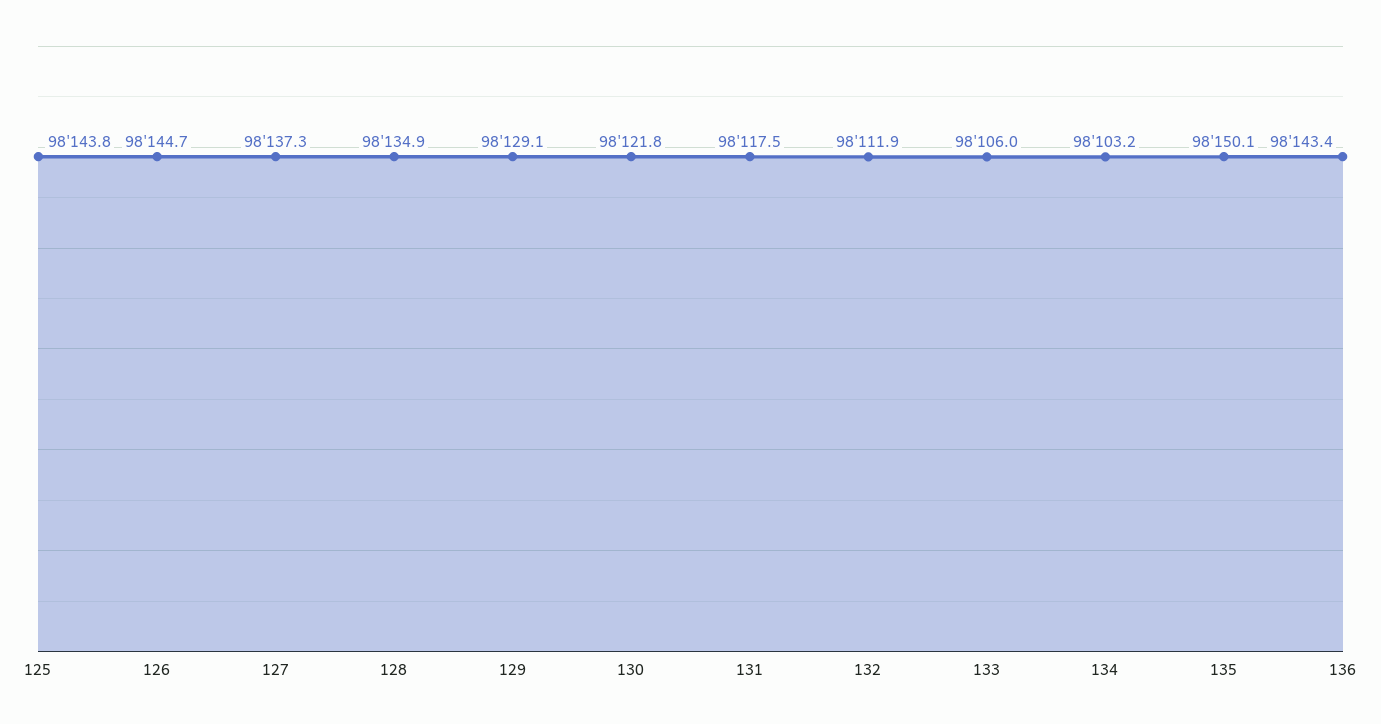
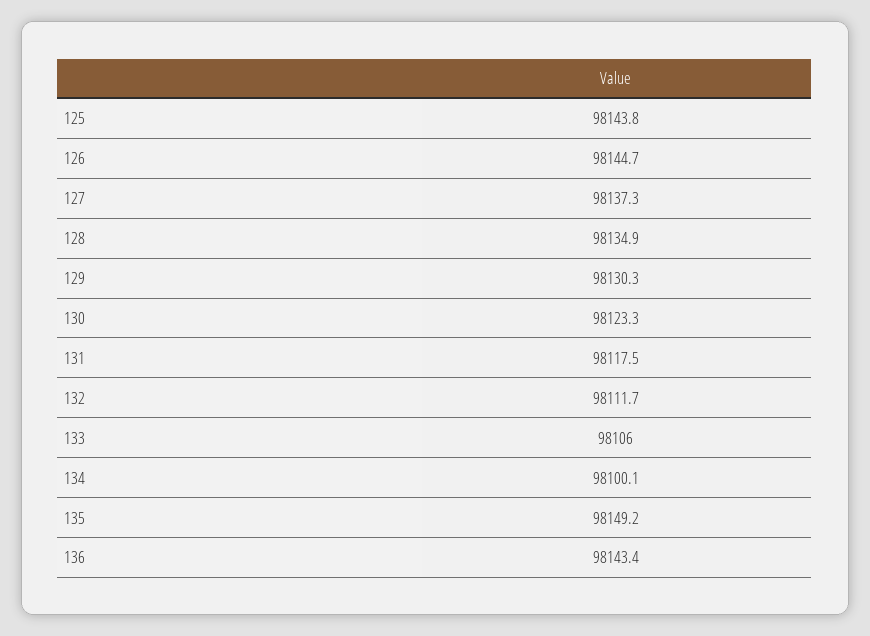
129: 98129.1 -> 98130.3
130: 98121.8 -> 98123.3
132: 98111.9 -> 98111.7
134: 98103.2 -> 98100.1
135: 98150.1 -> 98149.2

